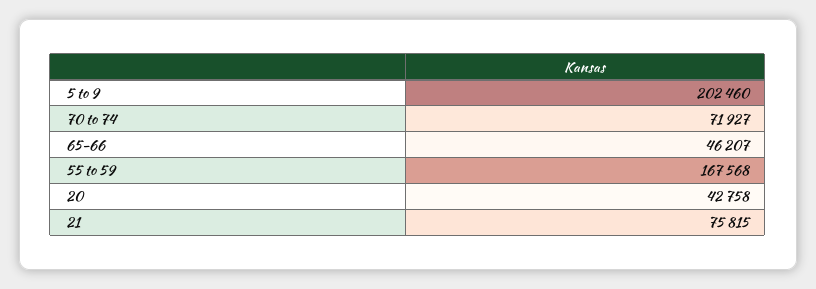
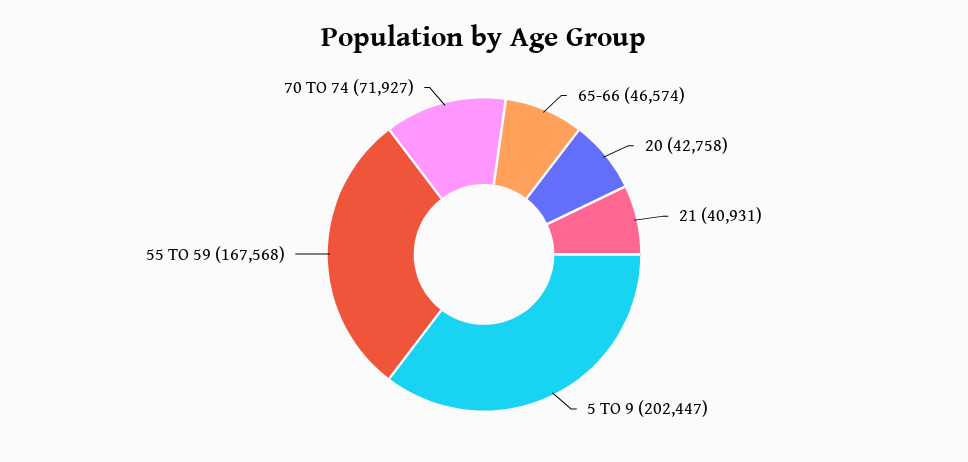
5 to 9: 202460 -> 202447
65-66: 46207 -> 46574
21: 75815 -> 40931

